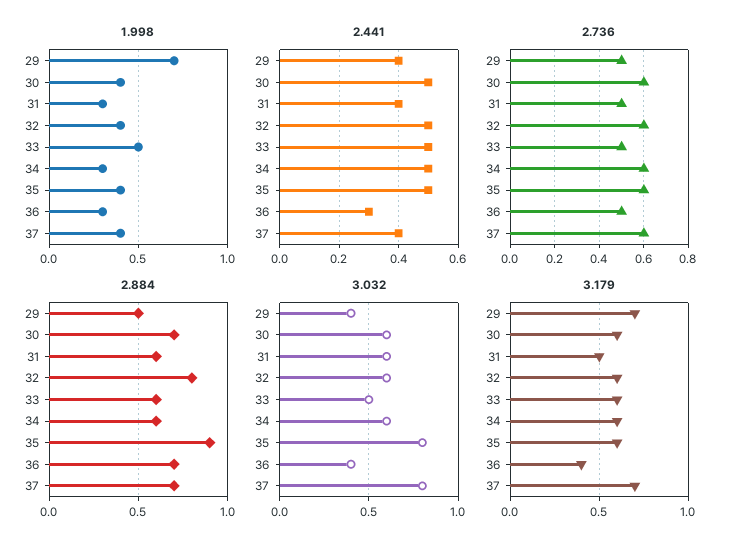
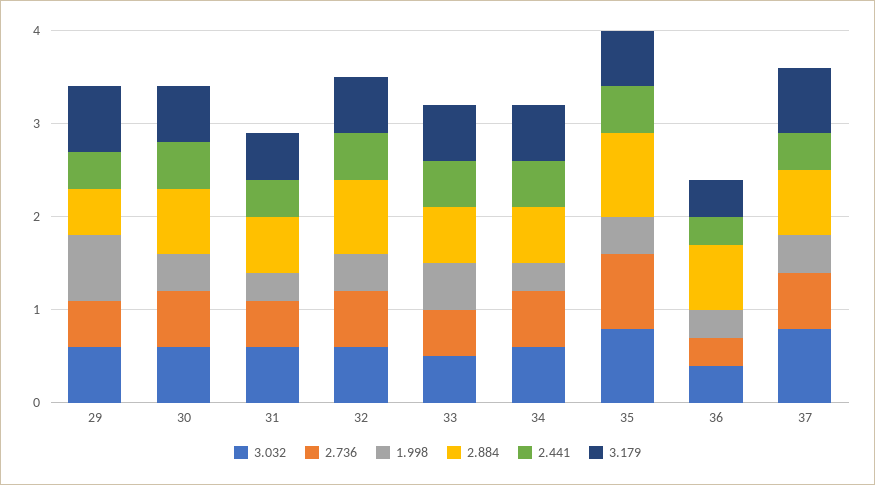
2.736, 35: 0.6 -> 0.8
2.736, 36: 0.5 -> 0.3
3.032, 29: 0.4 -> 0.6

